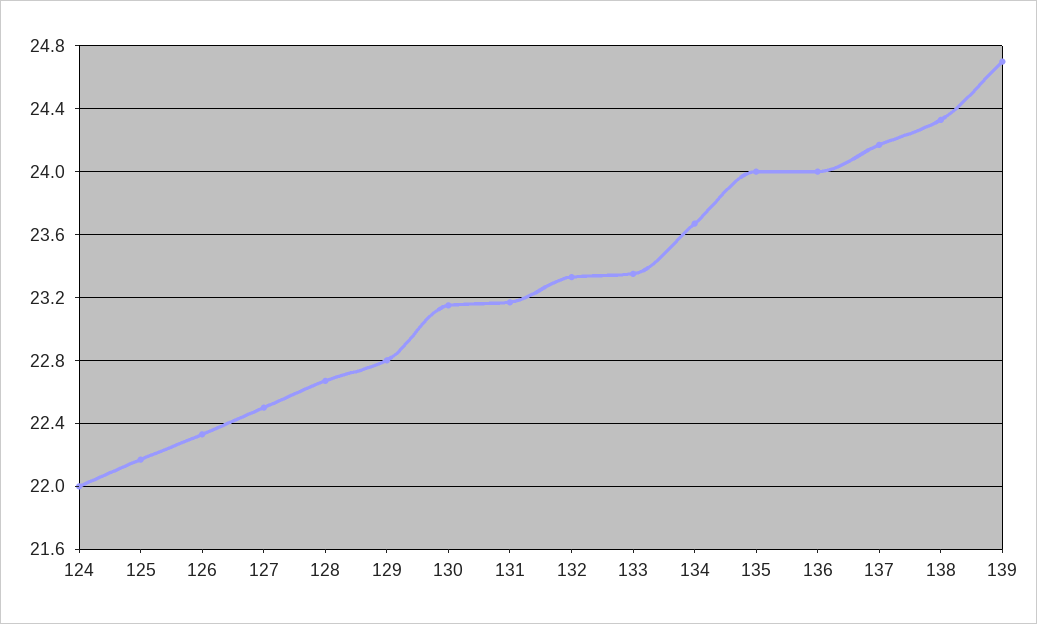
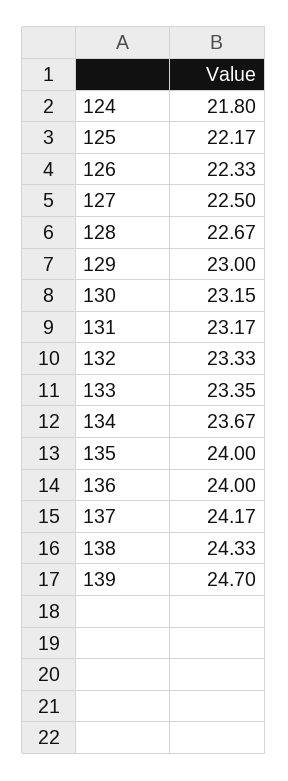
124: 22 -> 21.8
129: 22.8 -> 23

